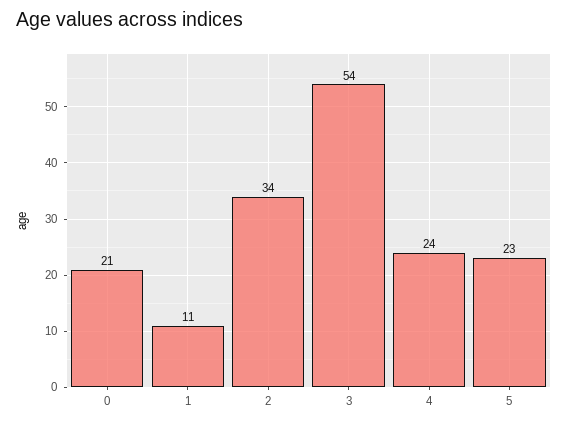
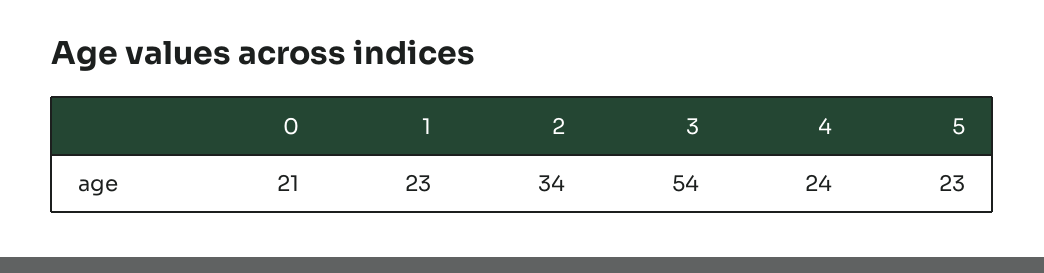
1: 11 -> 23

